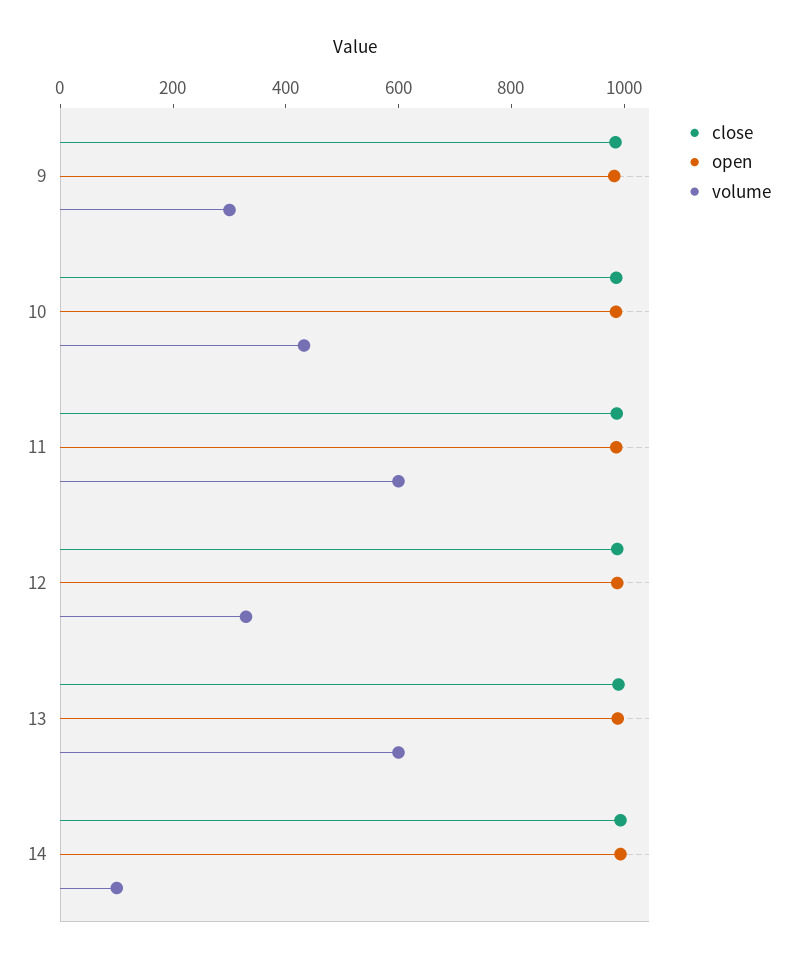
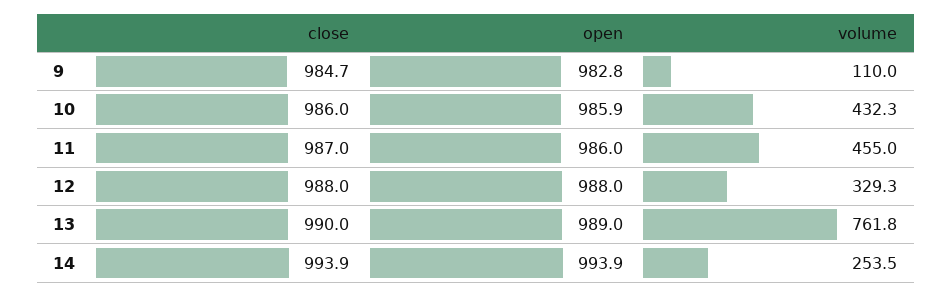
volume, 9: 300 -> 110
volume, 11: 600 -> 455
volume, 13: 600 -> 761.8
volume, 14: 100 -> 253.5

